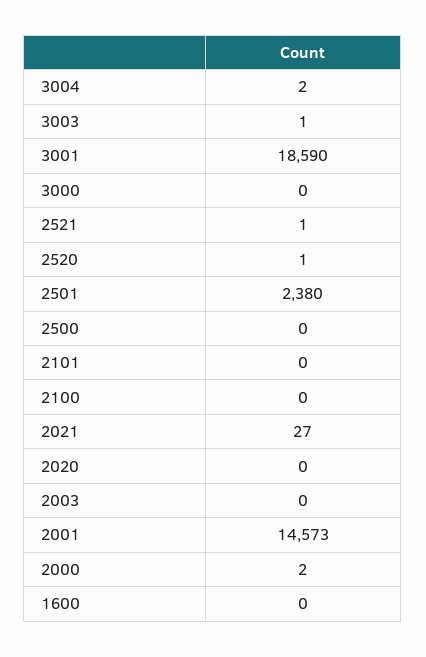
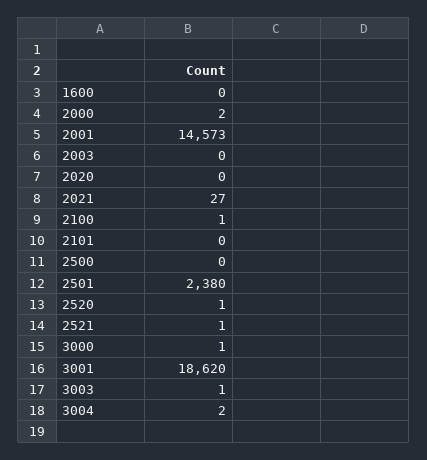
3001: 18590 -> 18620
3000: 0 -> 1
2100: 0 -> 1

